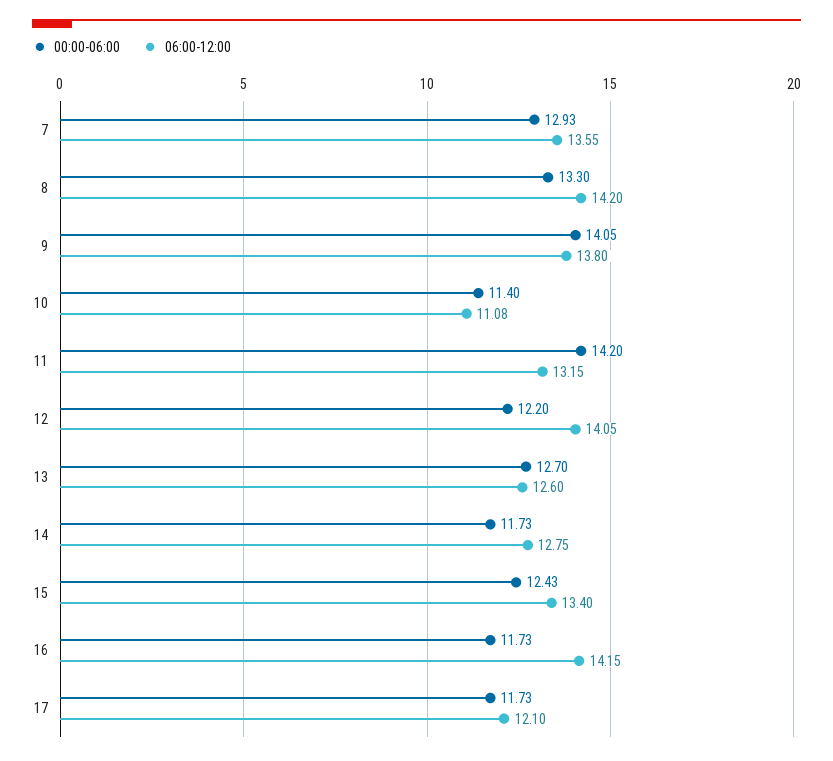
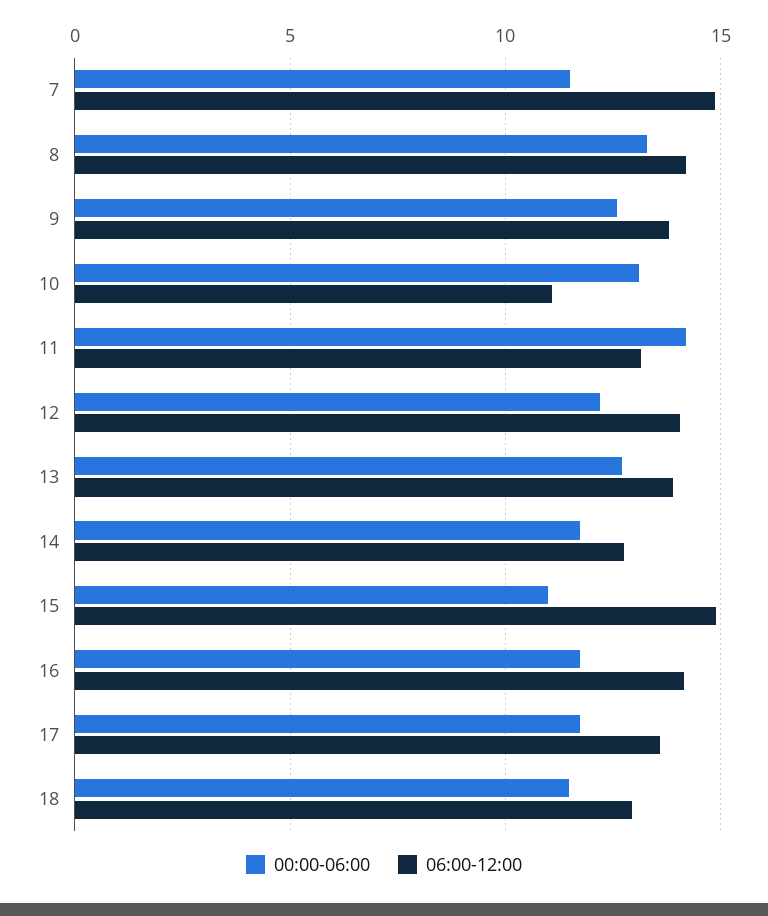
00:00-06:00, 7: 12.93 -> 11.5
06:00-12:00, 7: 13.55 -> 15
00:00-06:00, 9: 14.05 -> 12.5
00:00-06:00, 10: 11.4 -> 13
06:00-12:00, 13: 12.6 -> 14
00:00-06:00, 15: 12.43 -> 11
06:00-12:00, 15: 13.4 -> 15
06:00-12:00, 17: 12.1 -> 13.5
00:00-06:00, 18: none -> 11.5
06:00-12:00, 18: none -> 13

